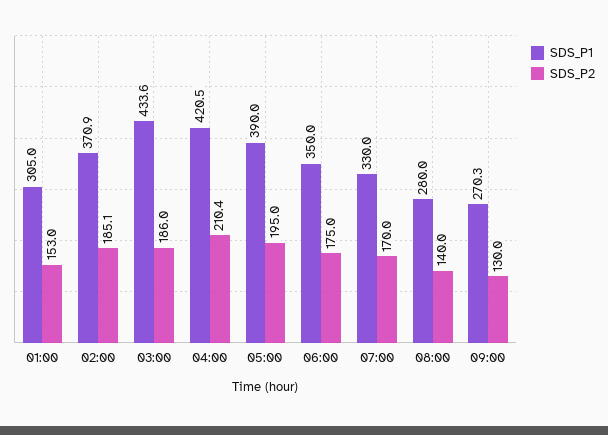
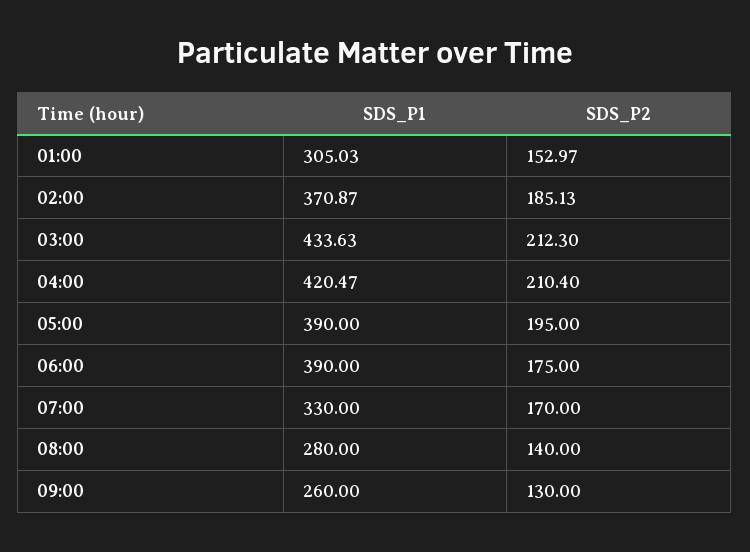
SDS_P2, 03:00: 186 -> 212.3
SDS_P1, 06:00: 350 -> 390
SDS_P1, 09:00: 270.3 -> 260

